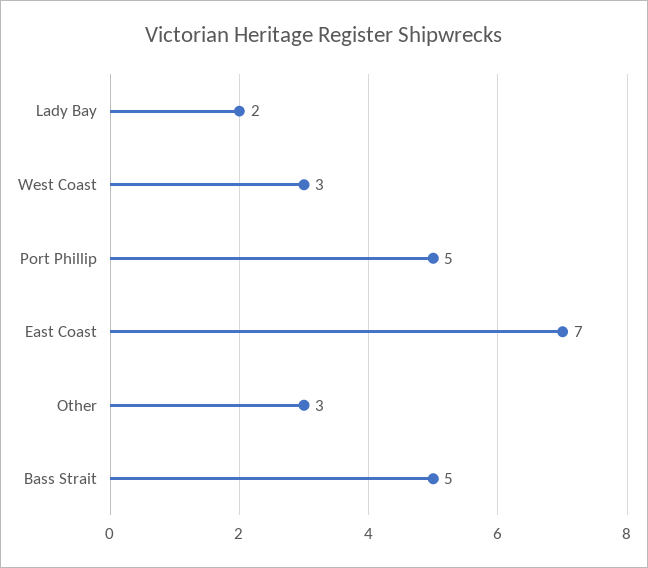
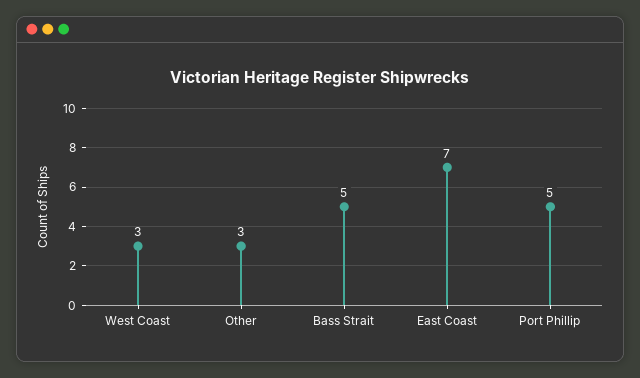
Lady Bay: 2 -> none

